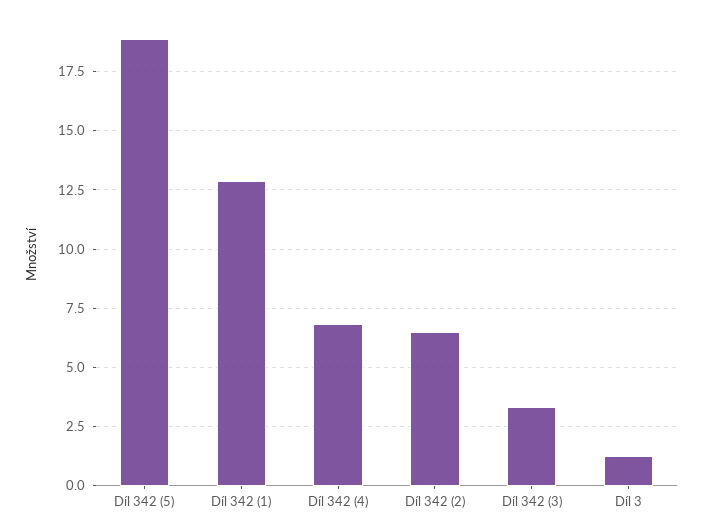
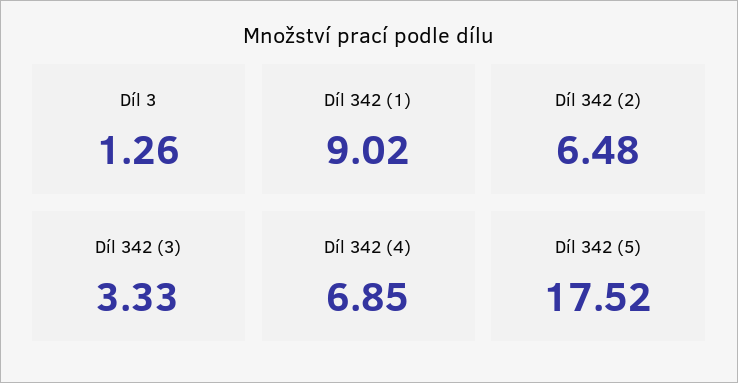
Díl 342 (5): 19 -> 17.52
Díl 342 (1): 13 -> 9.02

